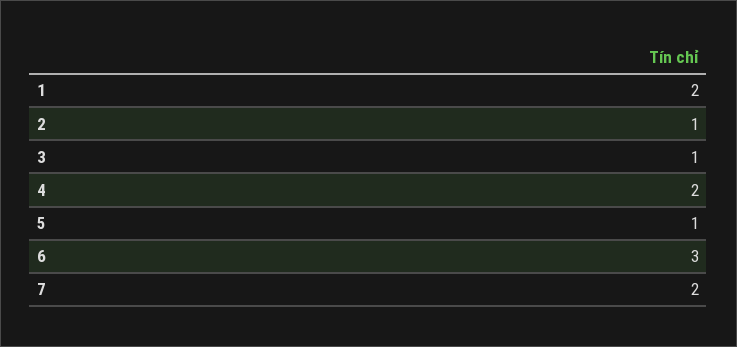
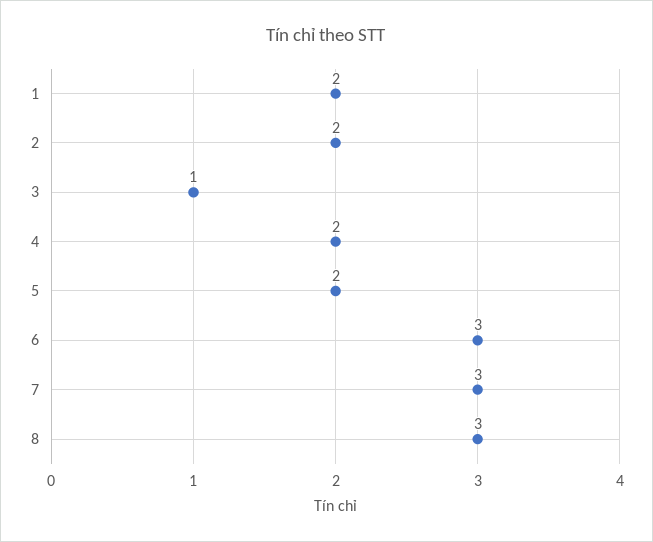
2: 1 -> 2
5: 1 -> 2
7: 2 -> 3
8: none -> 3

